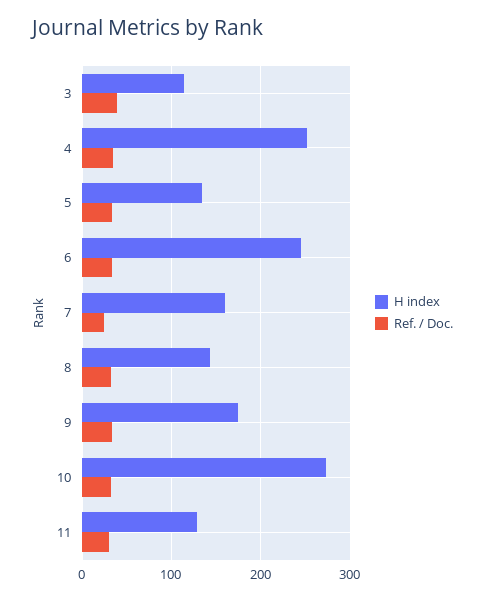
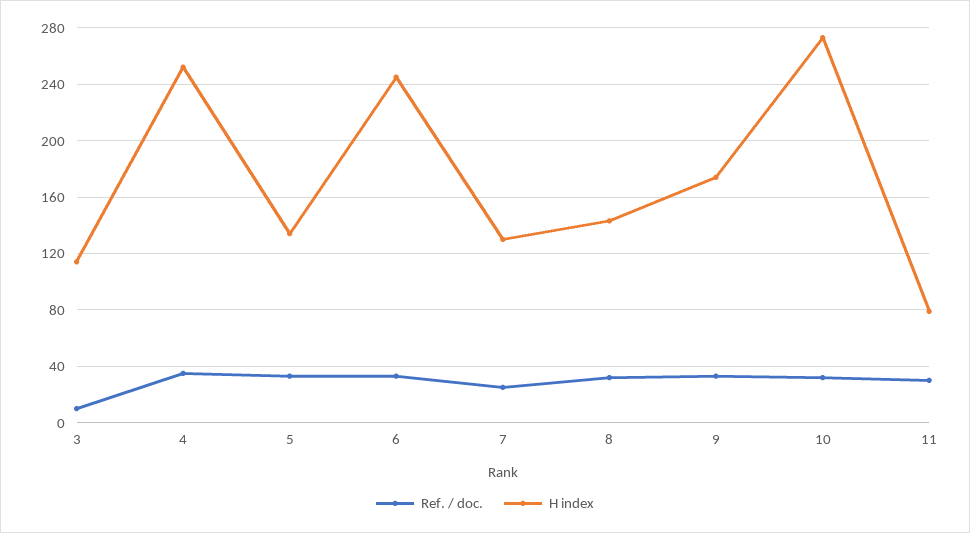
Ref. / Doc., 3: 40 -> 10
H index, 7: 160 -> 130
H index, 11: 130 -> 80

